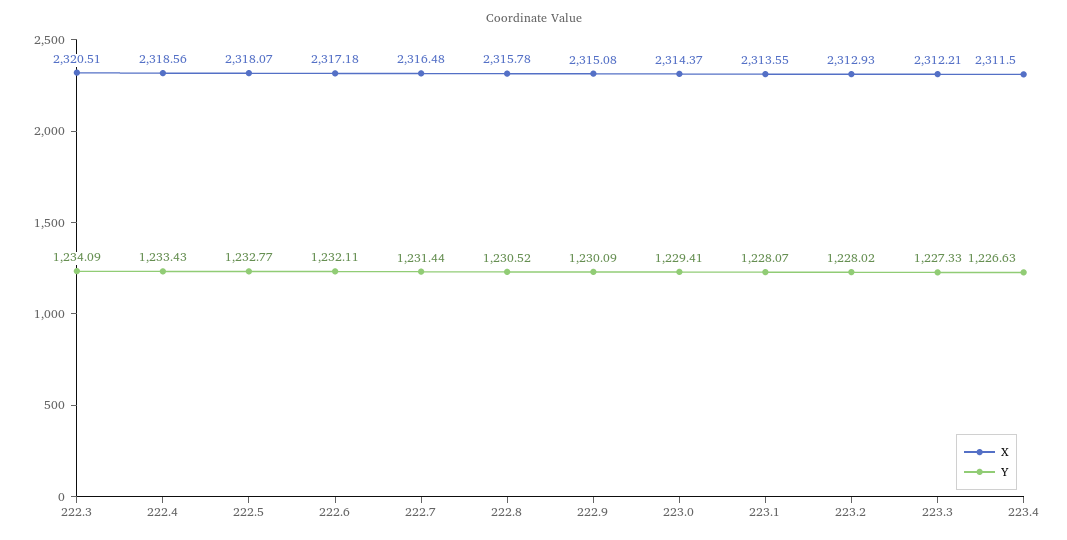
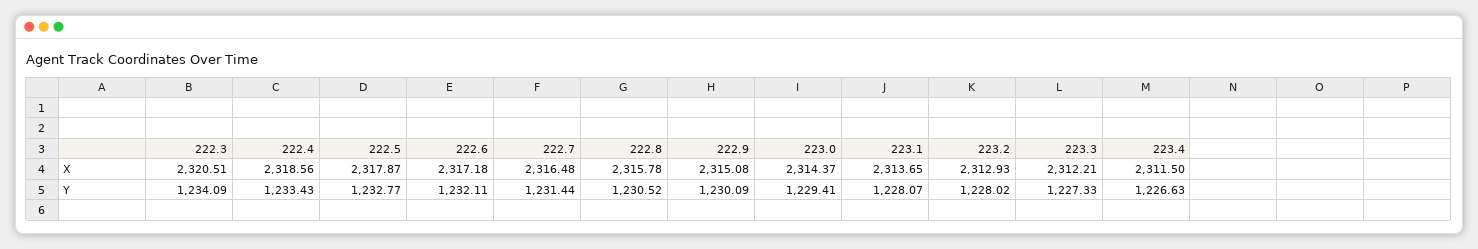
X, 222.5: 2318.07 -> 2317.87
X, 223.1: 2313.55 -> 2313.65

